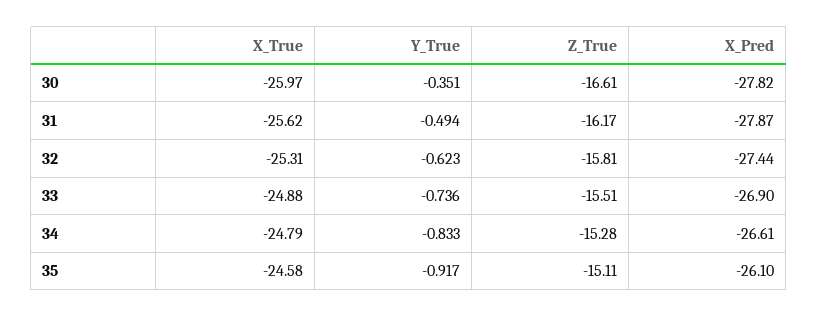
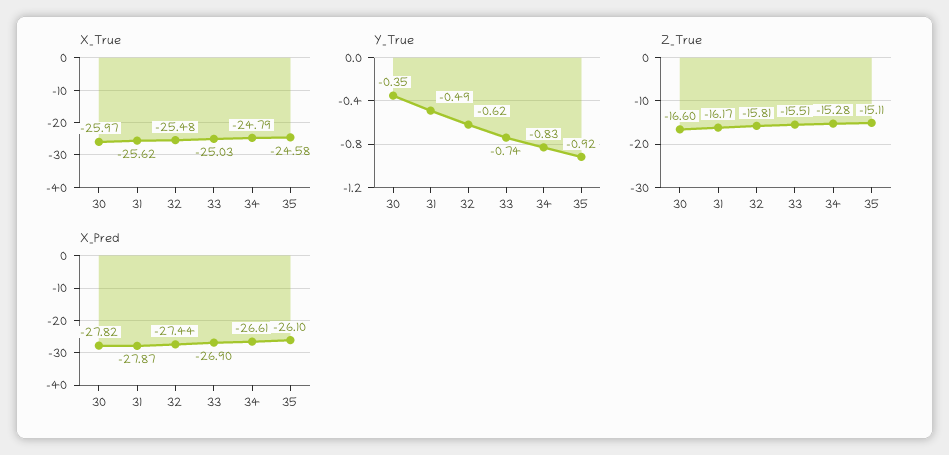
Z_True, 30: -16.61 -> -16.6
X_True, 32: -25.31 -> -25.48
X_True, 33: -24.88 -> -25.03

